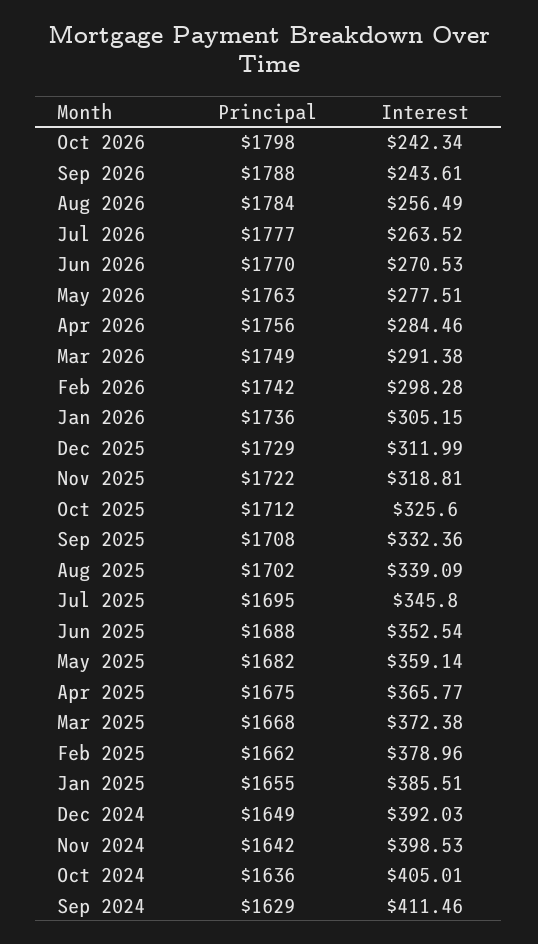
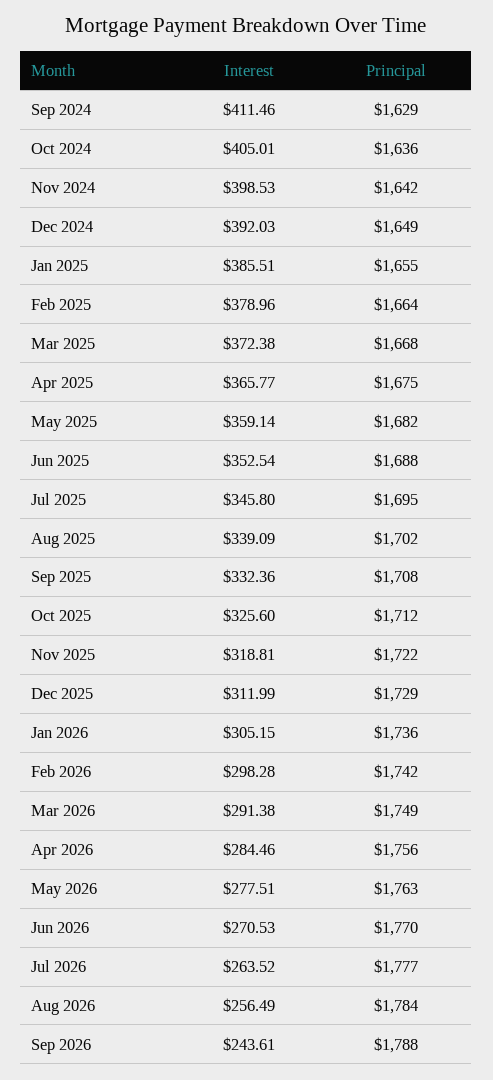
Principal, Oct 2026: 1798 -> none
Interest, Oct 2026: 242.34 -> none
Principal, Feb 2025: 1662 -> 1664

